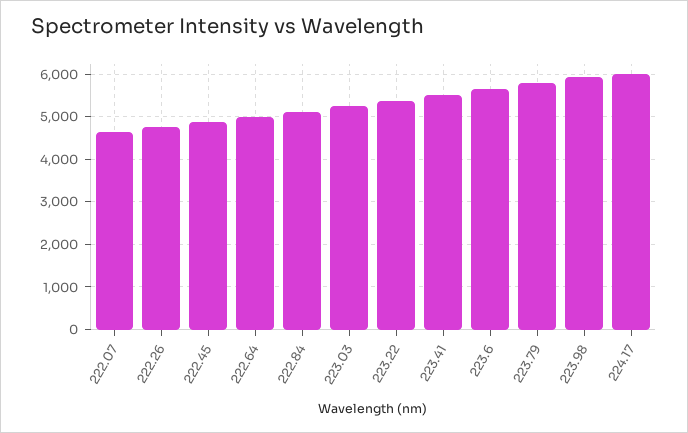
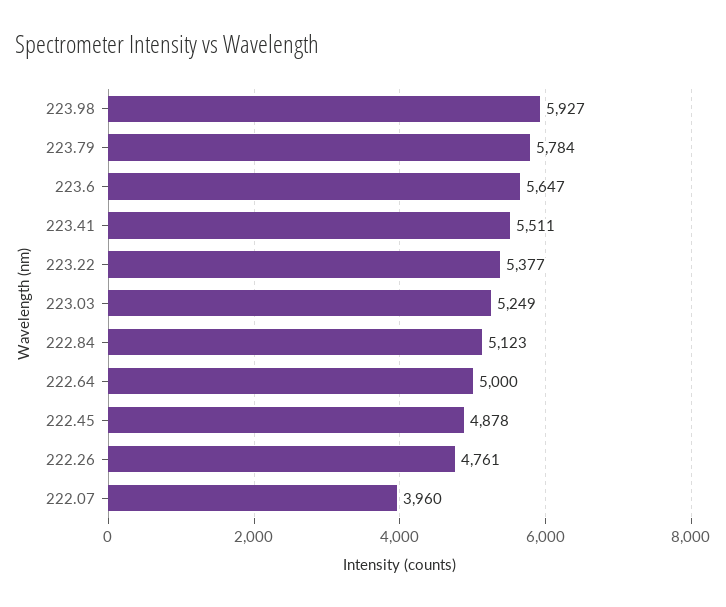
222.07: 4600 -> 3960
224.17: 6000 -> none

